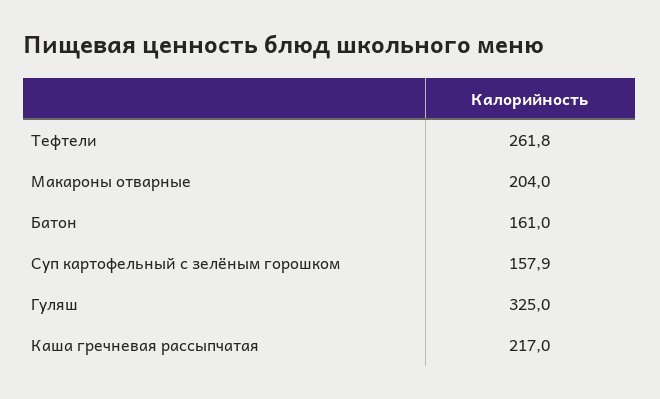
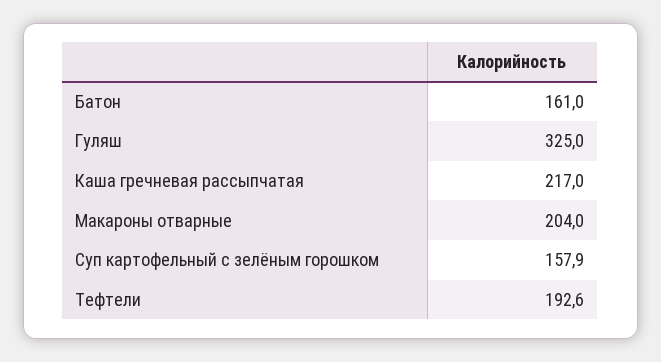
Тефтели: 261.8 -> 192.6

